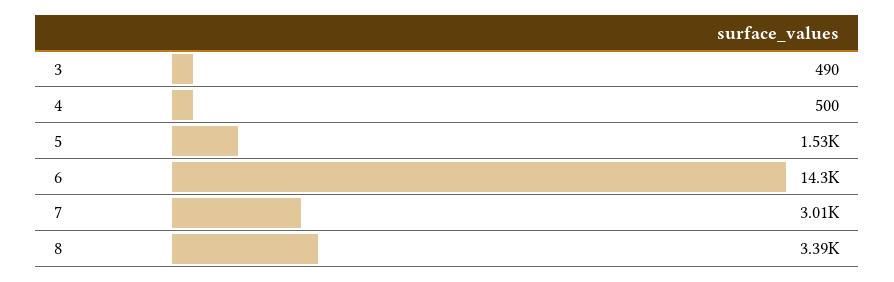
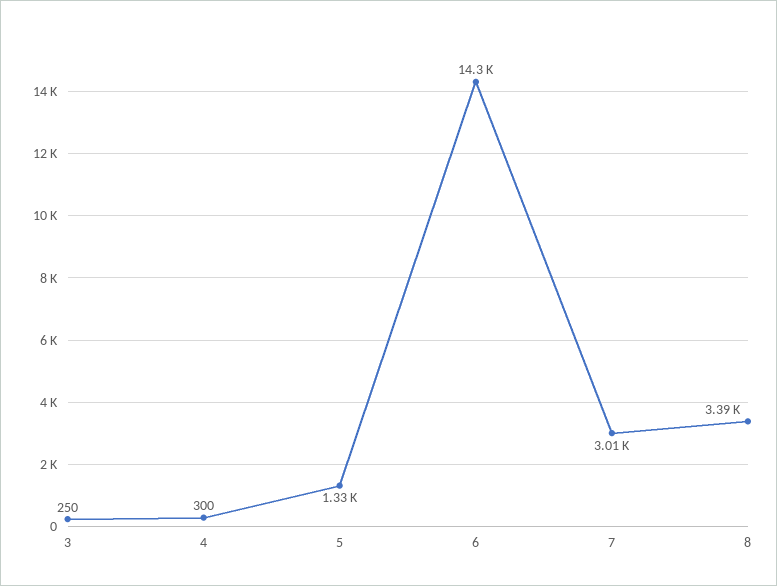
3: 490 -> 250
4: 500 -> 300
5: 1530 -> 1330

